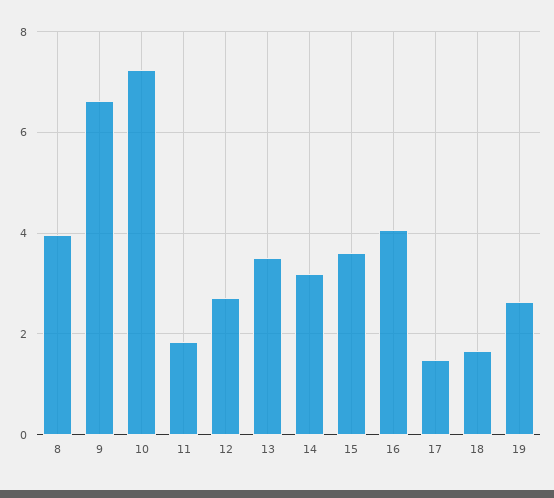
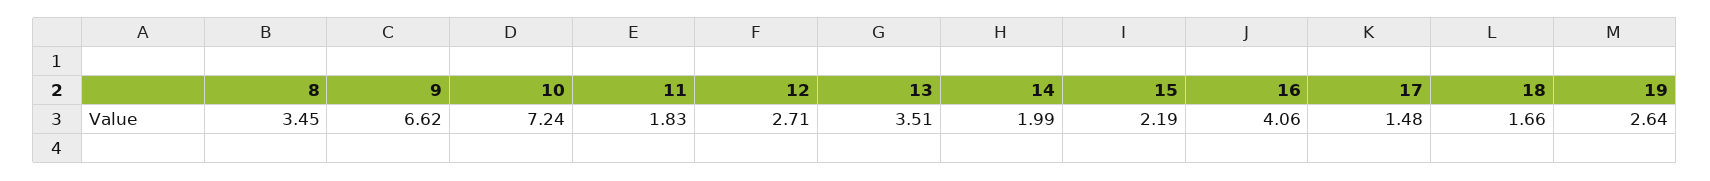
8: 4 -> 3.45
14: 3.2 -> 1.99
15: 3.6 -> 2.19

